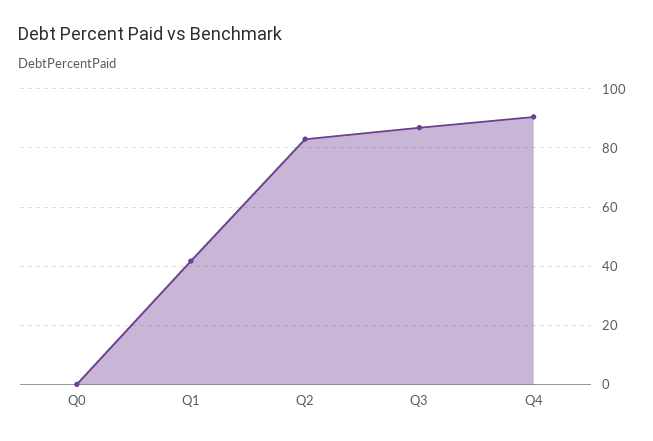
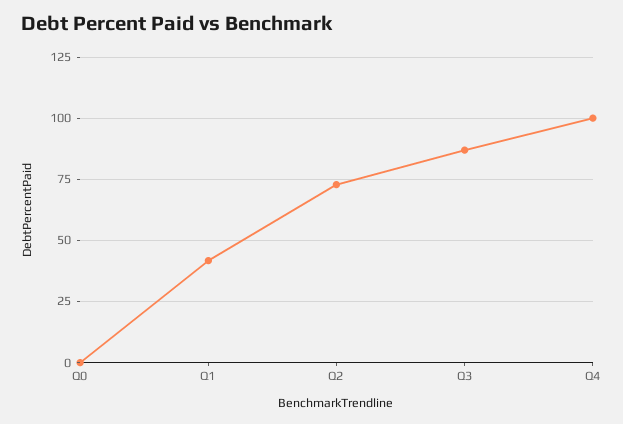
Q2: 82.5 -> 72.5
Q4: 90 -> 100

